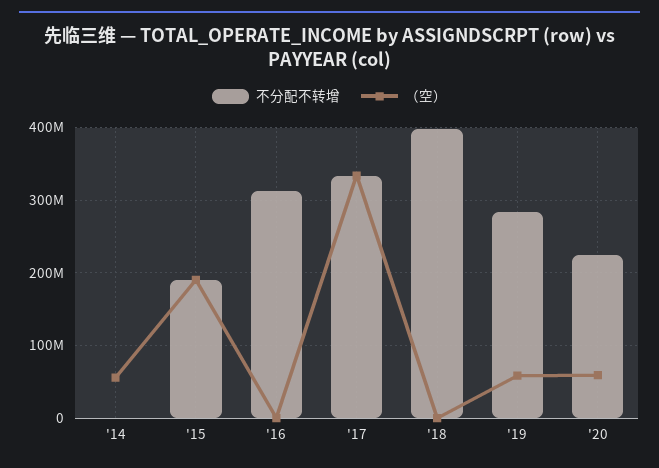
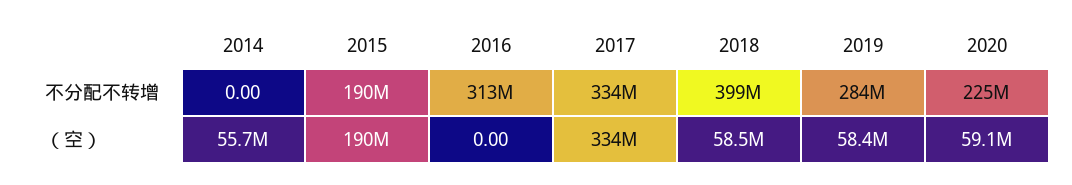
（空）, '18: 0 -> 58500000

